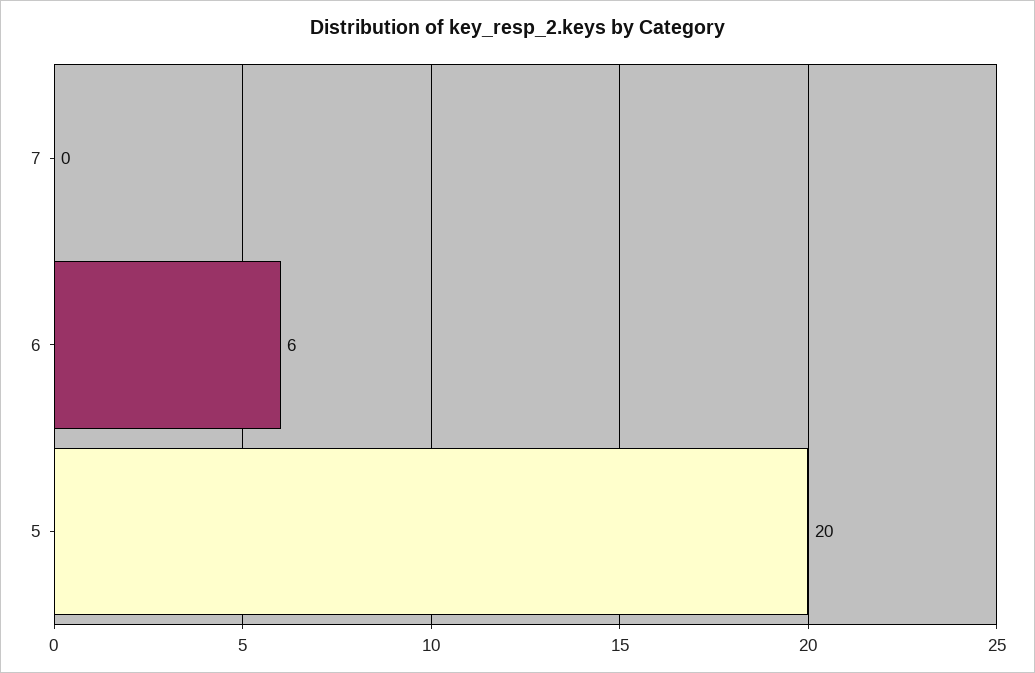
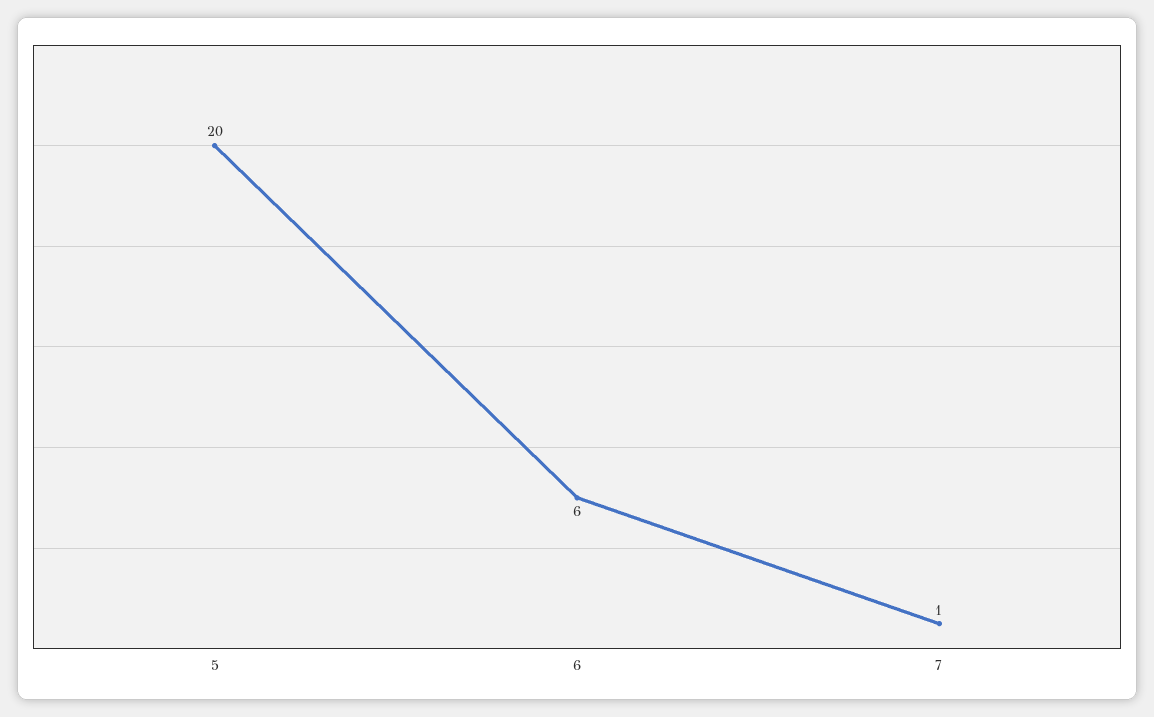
7: 0 -> 1

